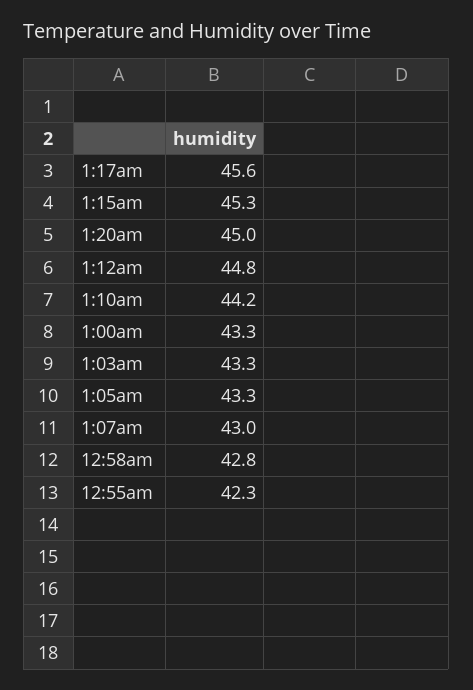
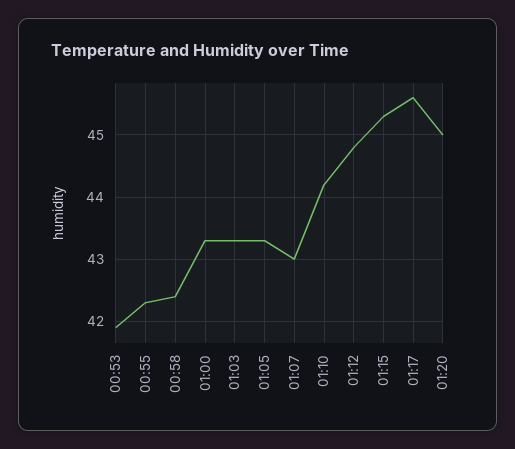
12:58am: 42.8 -> 42.4
00:53: none -> 41.9

